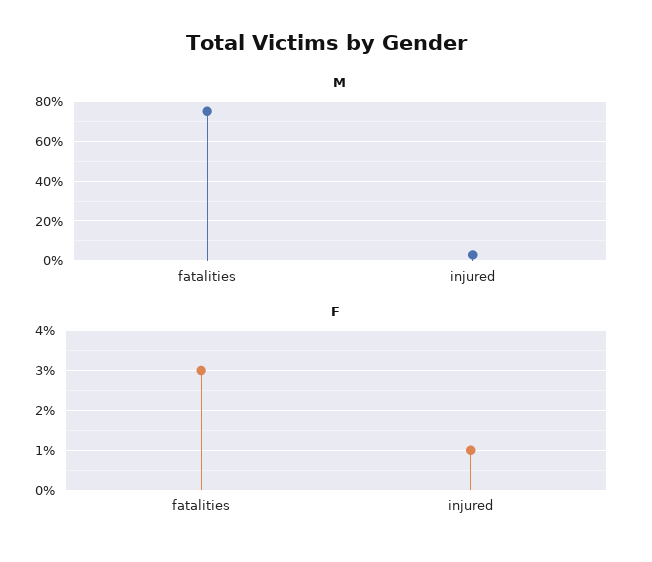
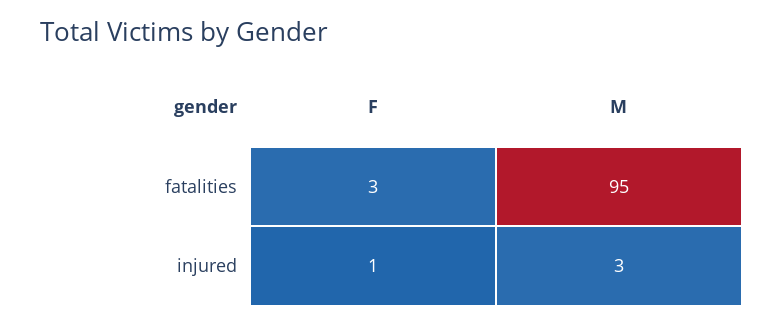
M, fatalities: 75 -> 95

